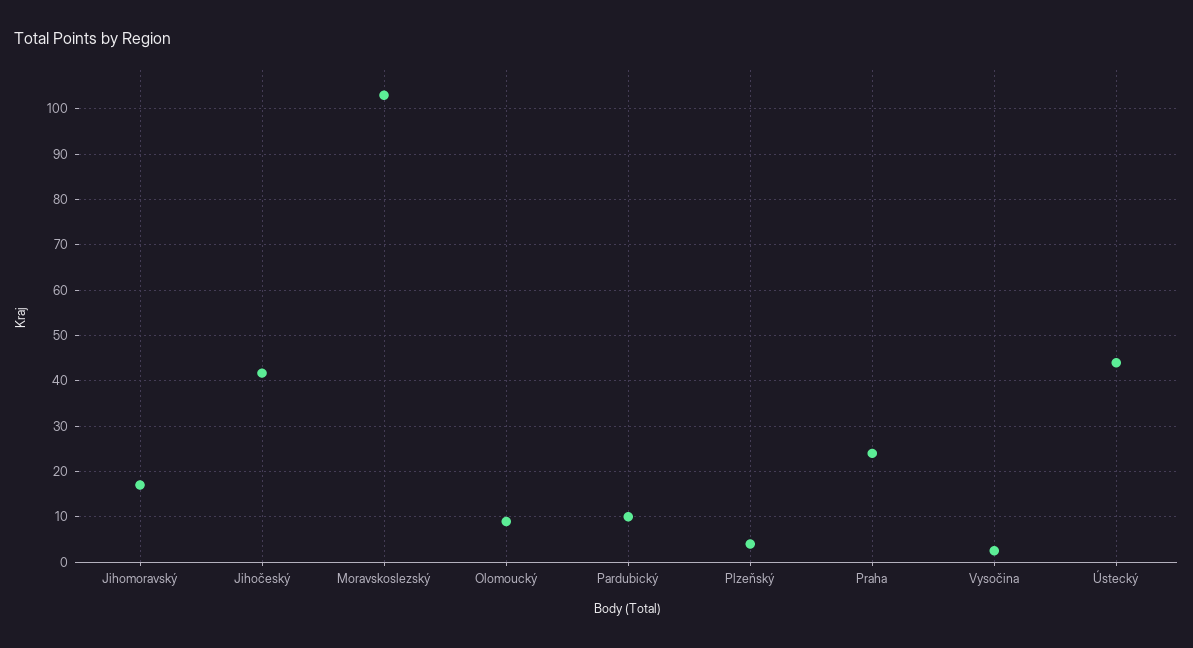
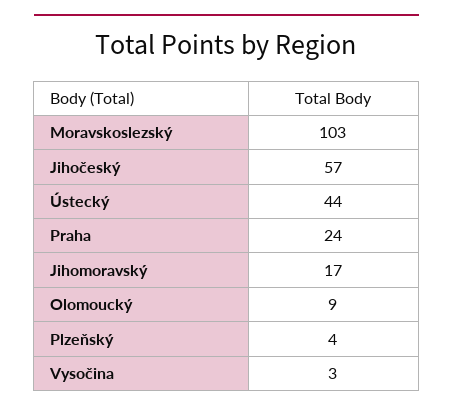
Jihočeský: 42 -> 57
Pardubický: 10 -> none

